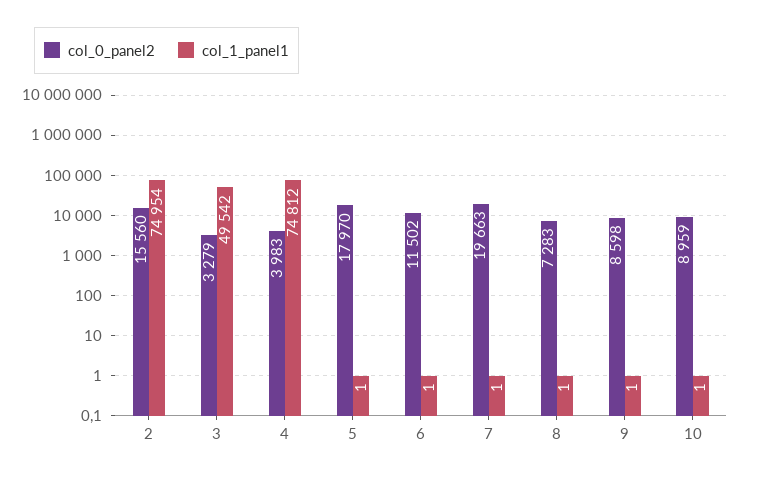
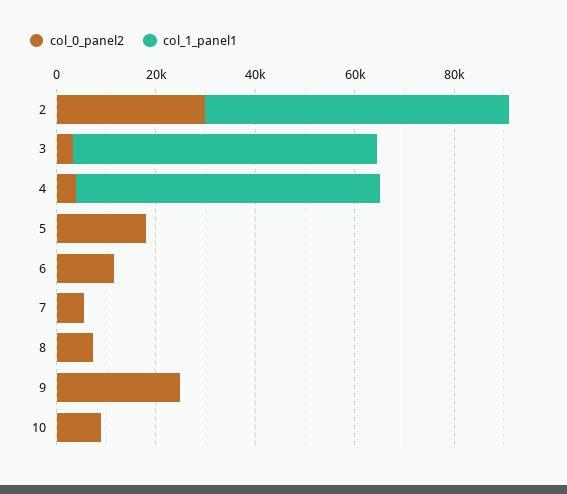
col_0_panel2, 2: 15560 -> 30000
col_1_panel1, 2: 74954 -> 60000
col_1_panel1, 3: 49542 -> 60000
col_1_panel1, 4: 74812 -> 60000
col_0_panel2, 7: 19663 -> 5000
col_0_panel2, 9: 8598 -> 25000

